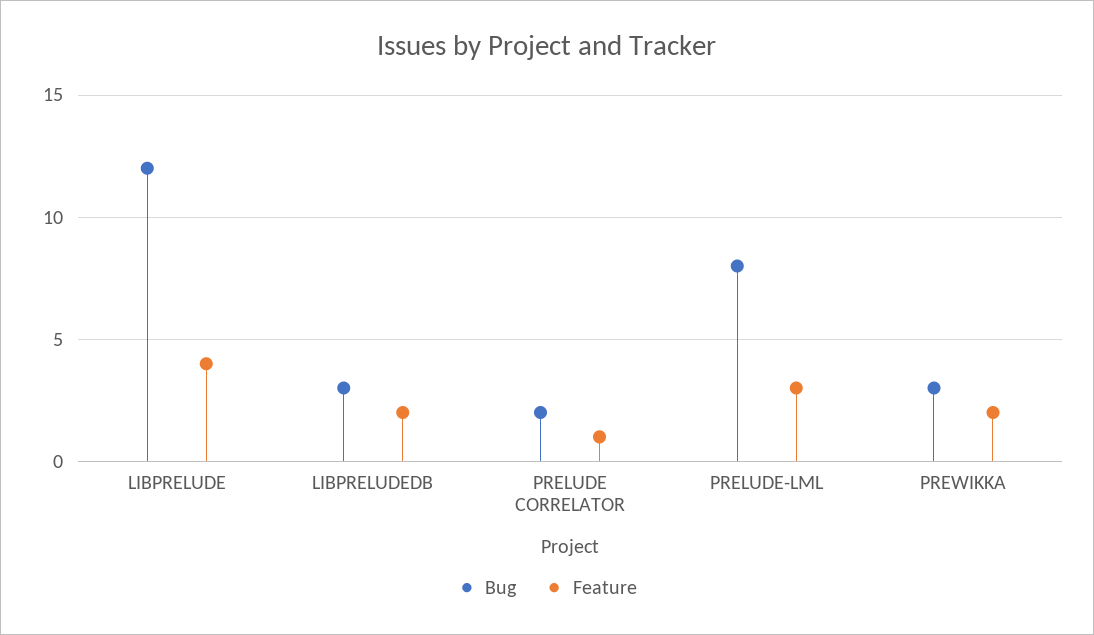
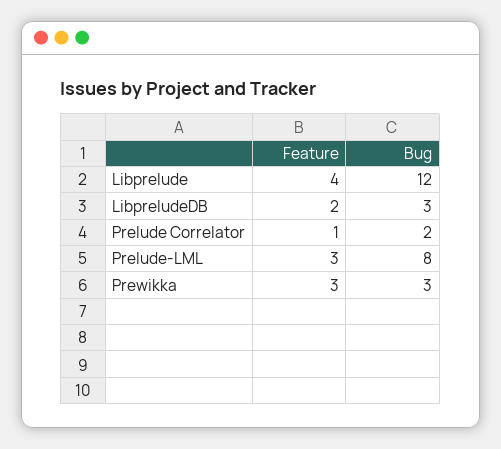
Feature, PREWIKKA: 2 -> 3

